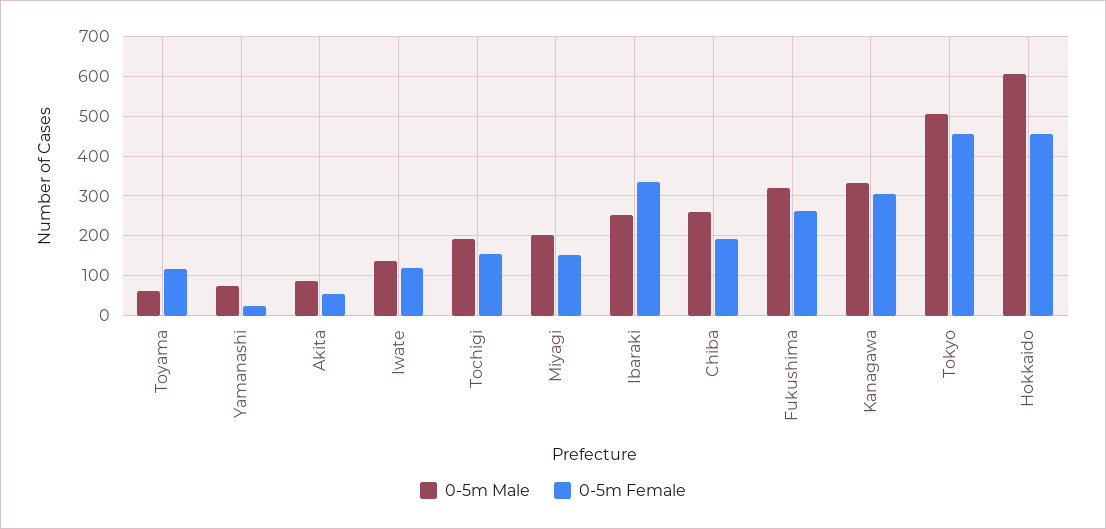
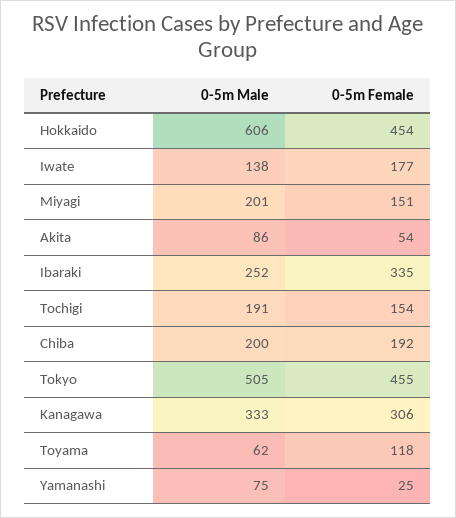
0-5m Female, Iwate: 120 -> 177
0-5m Male, Chiba: 260 -> 200
0-5m Male, Fukushima: 320 -> none
0-5m Female, Fukushima: 260 -> none

